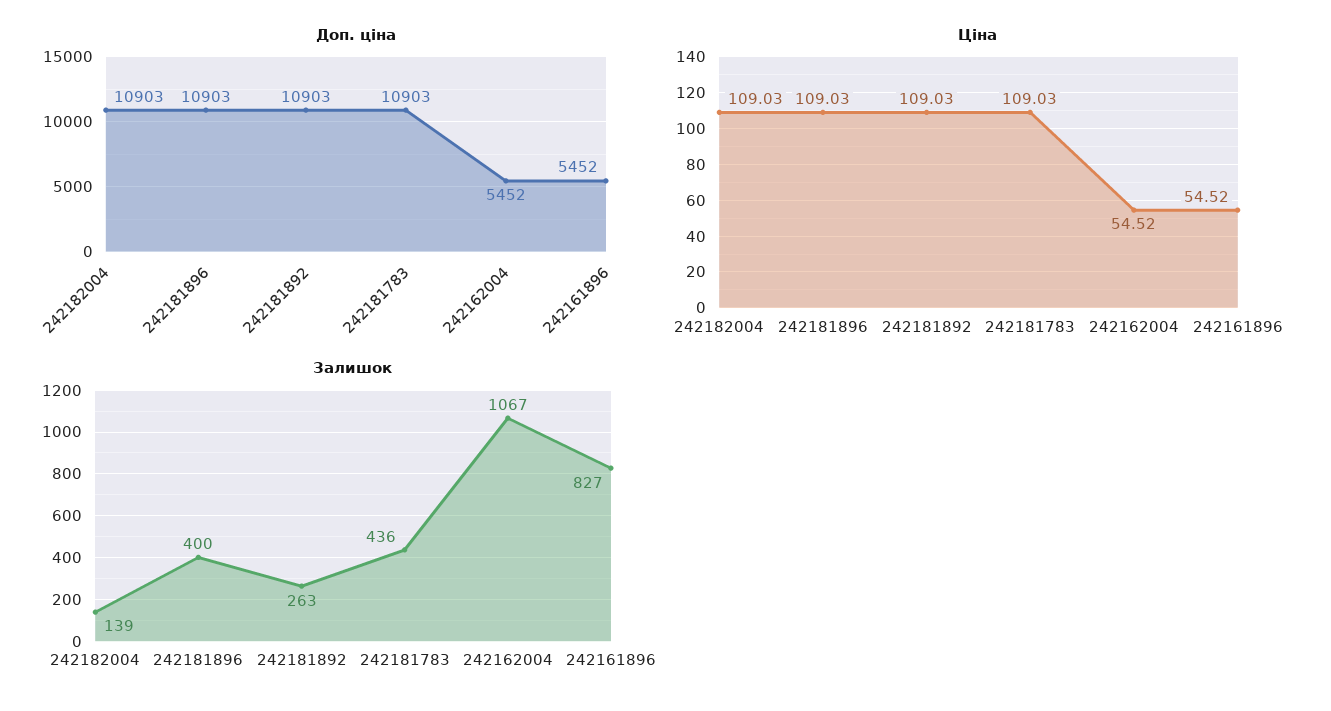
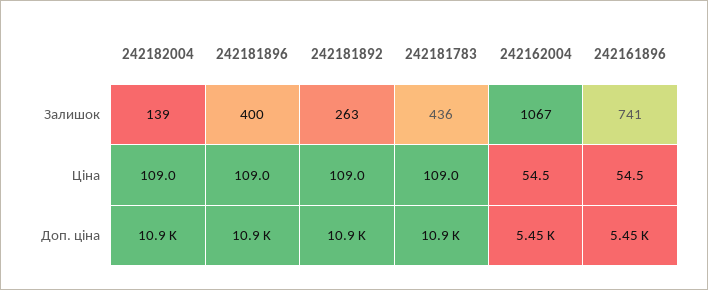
Залишок, 242161896: 827 -> 741

